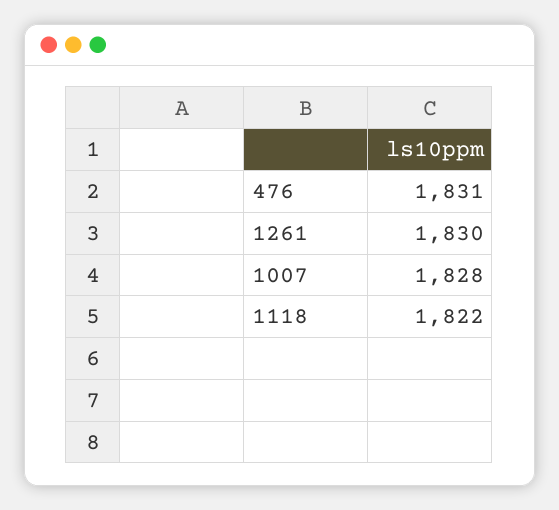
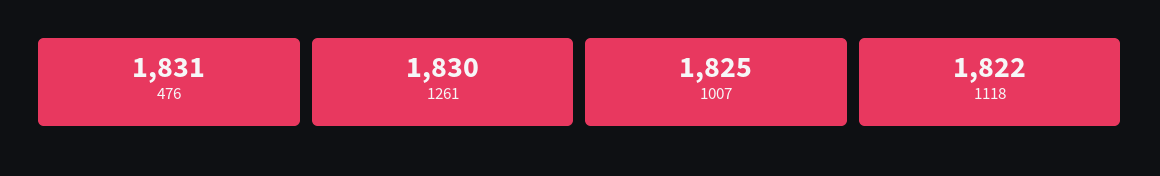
1007: 1828 -> 1825

